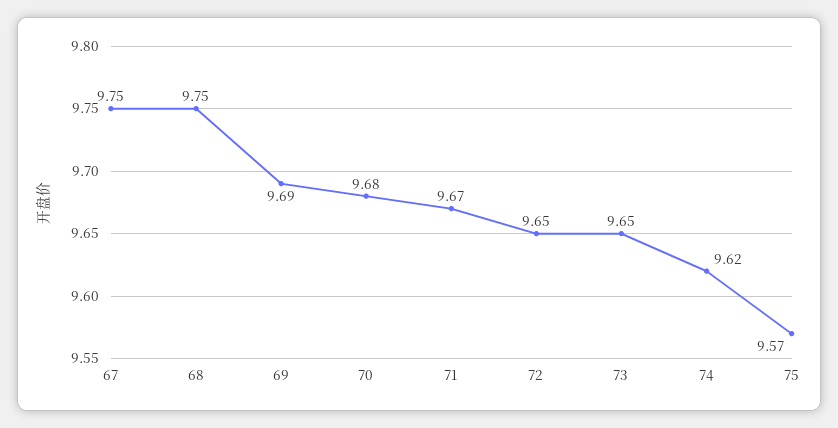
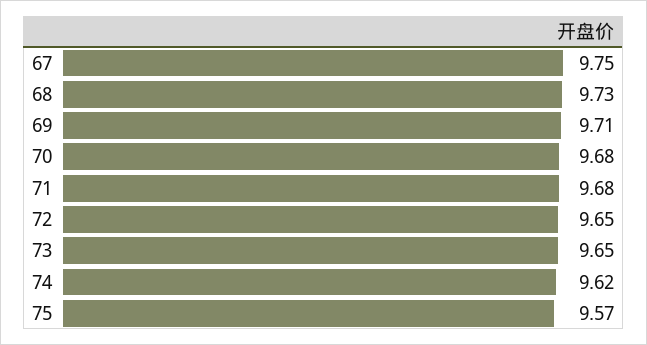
68: 9.75 -> 9.73
69: 9.69 -> 9.71
71: 9.67 -> 9.68

